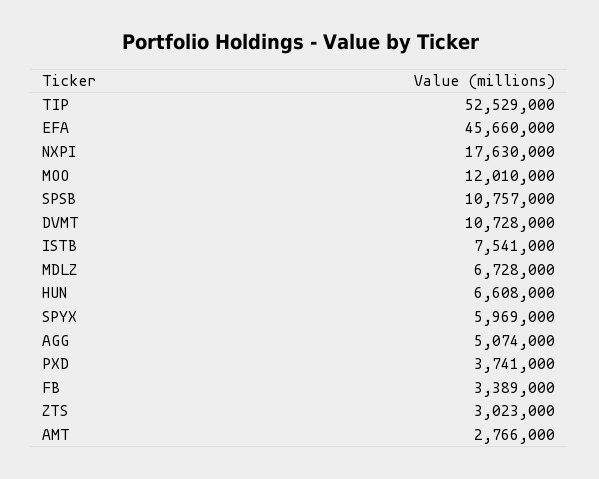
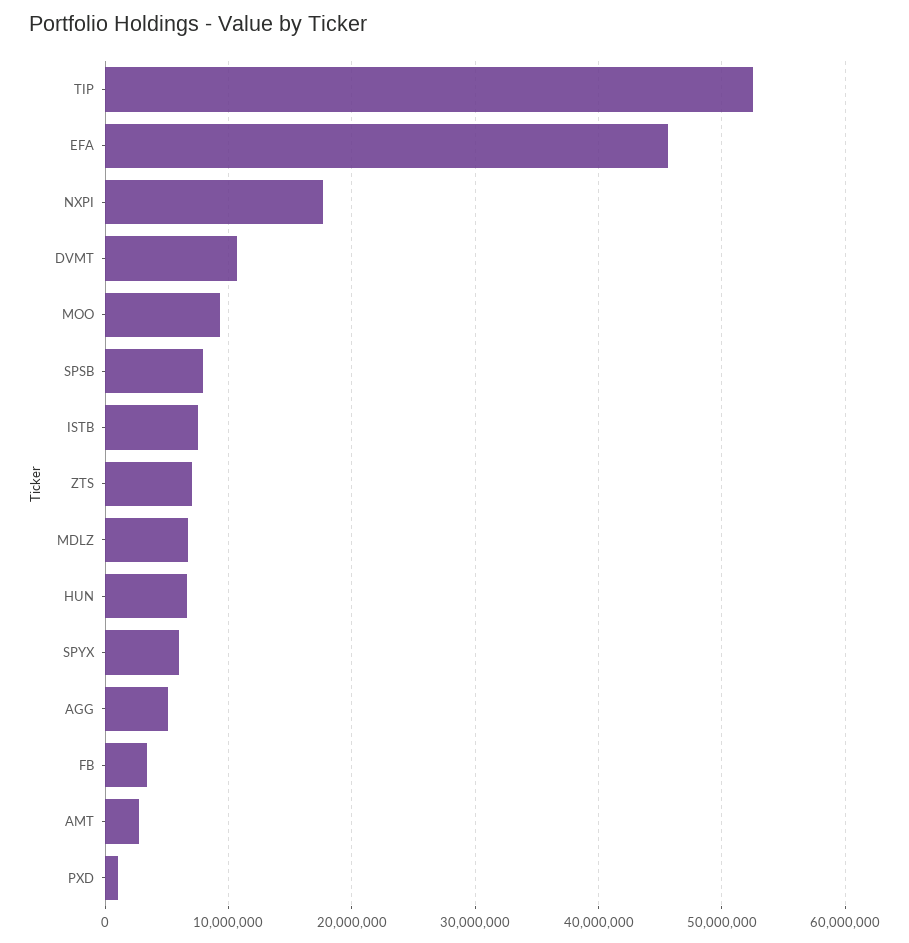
MOO: 12010000 -> 9000000
SPSB: 10757000 -> 8000000
PXD: 3741000 -> 1000000
ZTS: 3023000 -> 7000000

